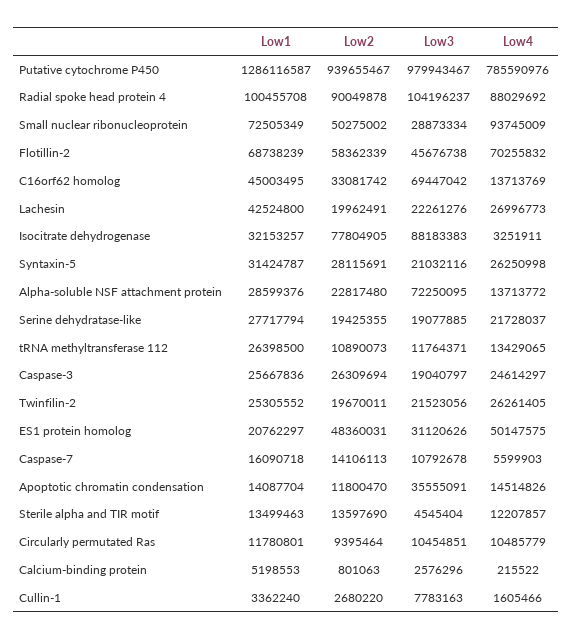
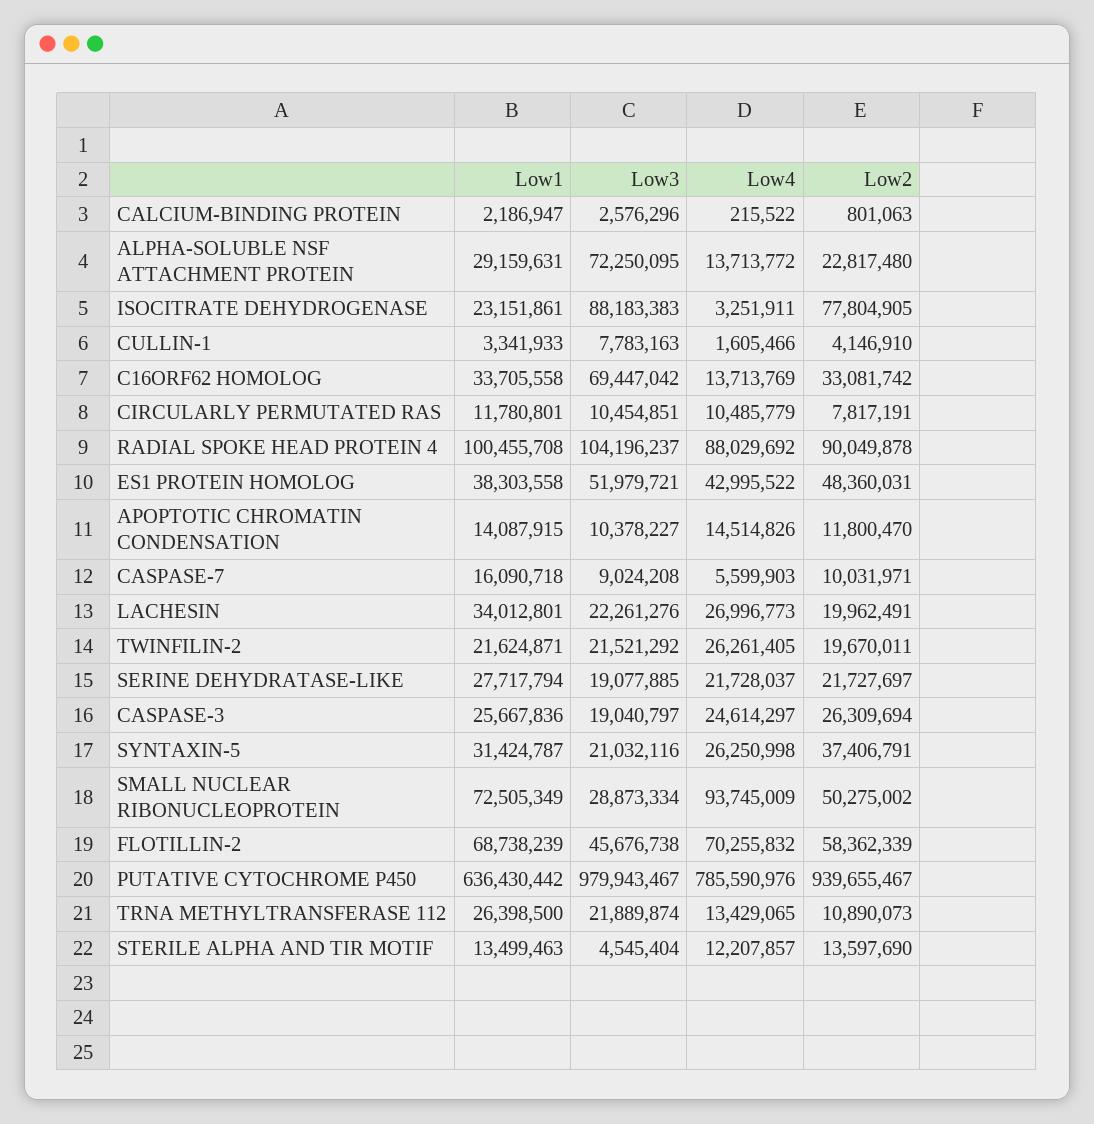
Low1, Putative cytochrome P450: 1286116587 -> 636430442
Low1, C16orf62 homolog: 45003495 -> 33705558
Low1, Lachesin: 42524800 -> 34012801
Low1, Isocitrate dehydrogenase: 32153257 -> 23151861
Low2, Syntaxin-5: 28115691 -> 37406791
Low1, Alpha-soluble NSF attachment protein: 28599376 -> 29159631
Low2, Serine dehydratase-like: 19425355 -> 21727697
Low3, tRNA methyltransferase 112: 11764371 -> 21889874
Low1, Twinfilin-2: 25305552 -> 21624871
Low3, Twinfilin-2: 21523056 -> 21521292
Low1, ES1 protein homolog: 20762297 -> 38303558
Low3, ES1 protein homolog: 31120626 -> 51979721
Low4, ES1 protein homolog: 50147575 -> 42995522
Low2, Caspase-7: 14106113 -> 10031971
Low3, Caspase-7: 10792678 -> 9024208
Low1, Apoptotic chromatin condensation: 14087704 -> 14087915
Low3, Apoptotic chromatin condensation: 35555091 -> 10378227
Low2, Circularly permutated Ras: 9395464 -> 7817191
Low1, Calcium-binding protein: 5198553 -> 2186947
Low1, Cullin-1: 3362240 -> 3341933
Low2, Cullin-1: 2680220 -> 4146910

